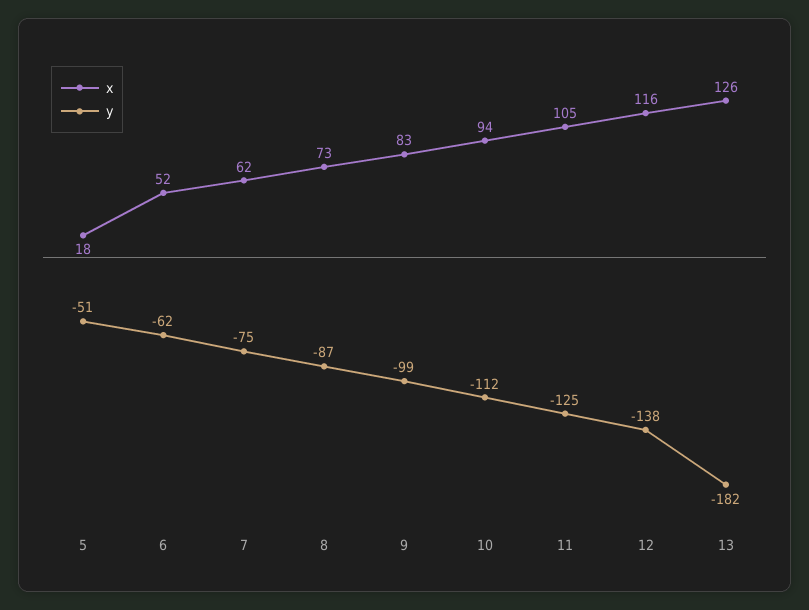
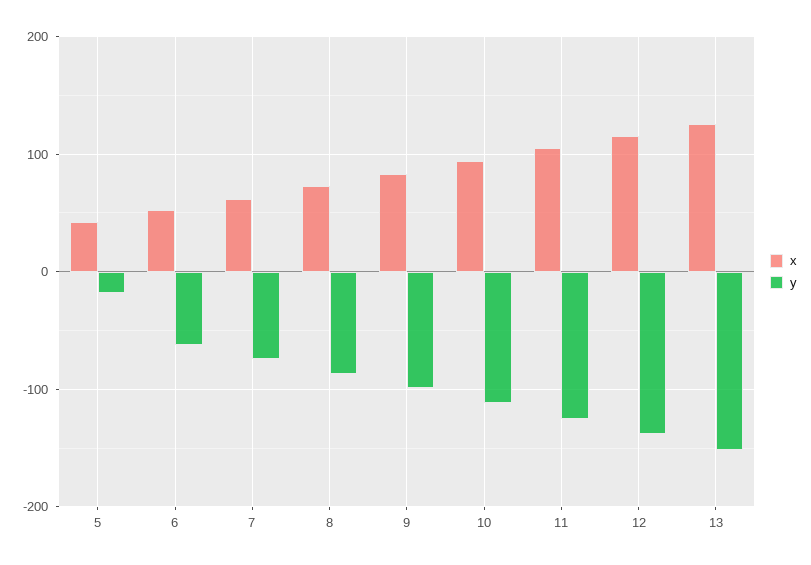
x, 5: 18 -> 40
y, 5: -51 -> -20
y, 13: -182 -> -150

